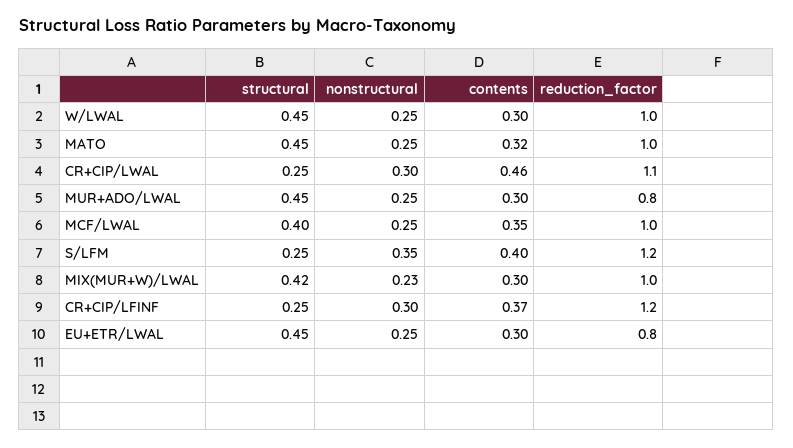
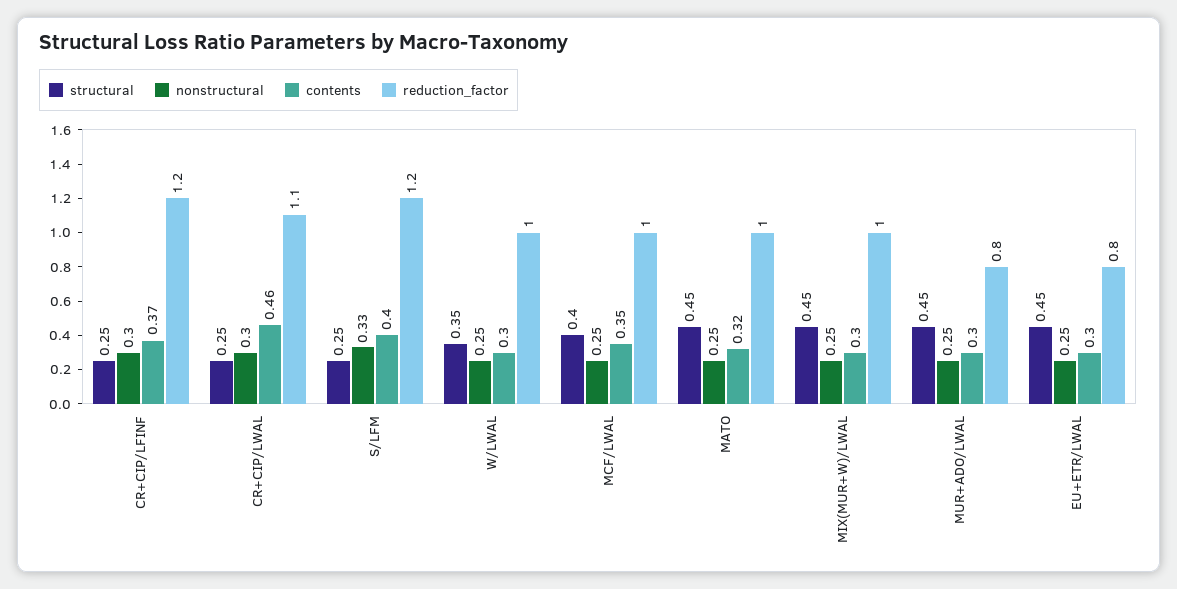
structural, W/LWAL: 0.45 -> 0.35
nonstructural, S/LFM: 0.35 -> 0.33
structural, MIX(MUR+W)/LWAL: 0.42 -> 0.45
nonstructural, MIX(MUR+W)/LWAL: 0.23 -> 0.25

